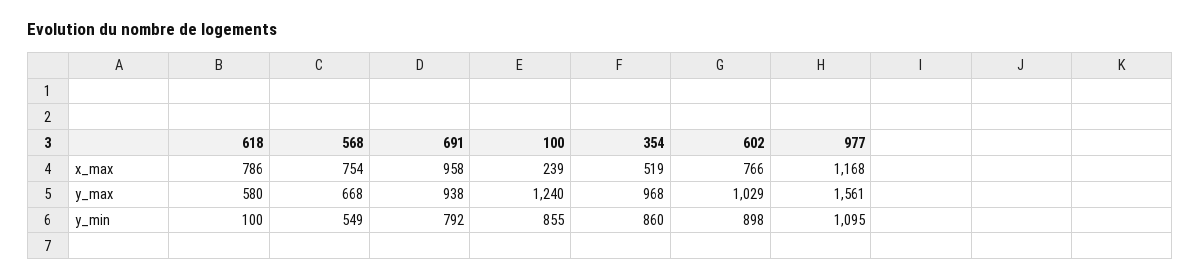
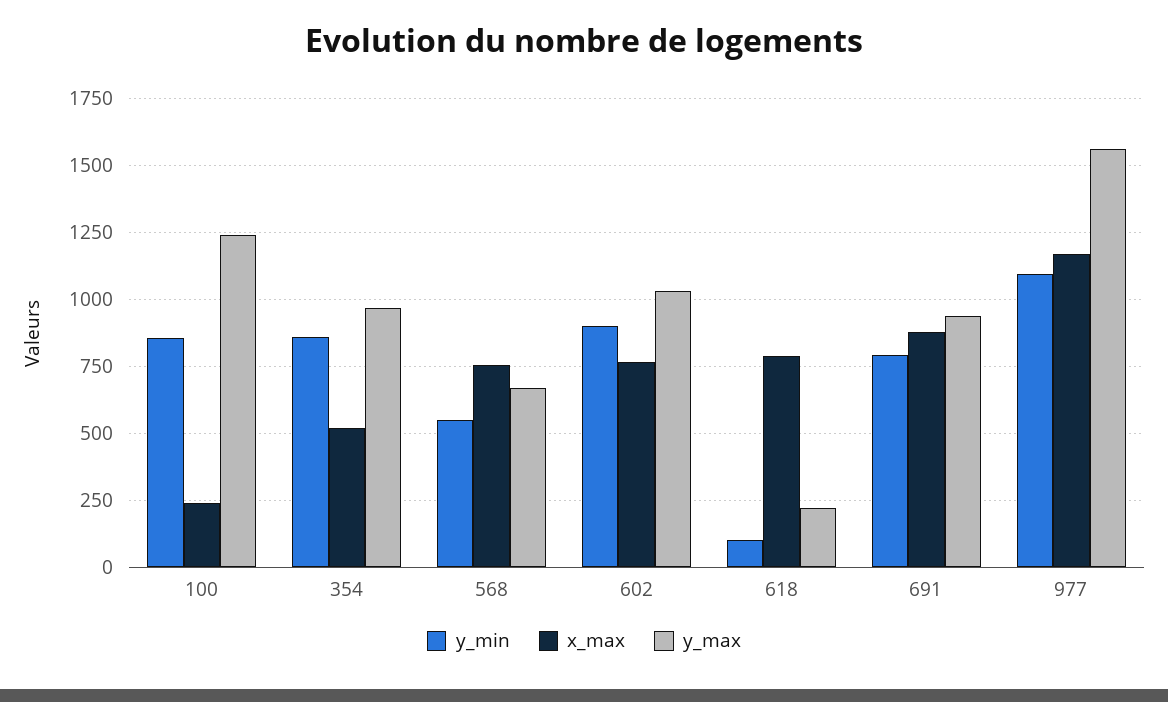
x_max, 691: 958 -> 875
y_max, 618: 580 -> 225

